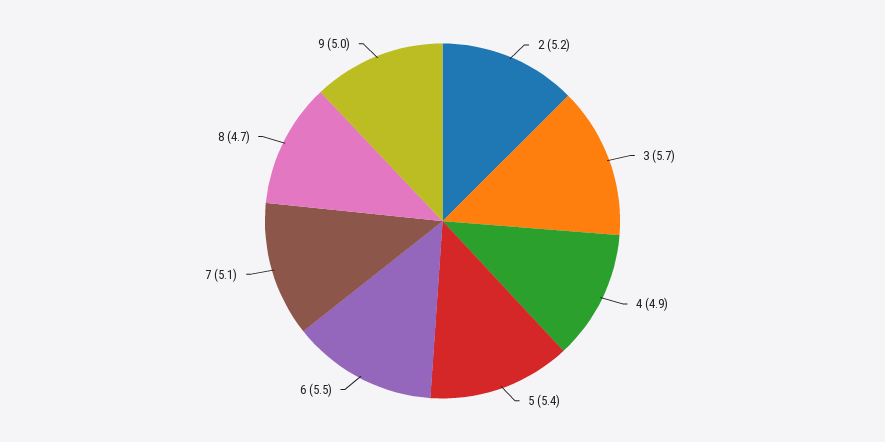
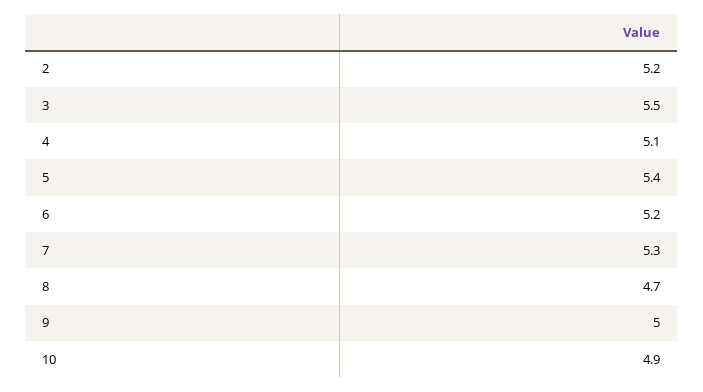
3: 5.7 -> 5.5
4: 4.9 -> 5.1
6: 5.5 -> 5.2
7: 5.1 -> 5.3
10: none -> 4.9

